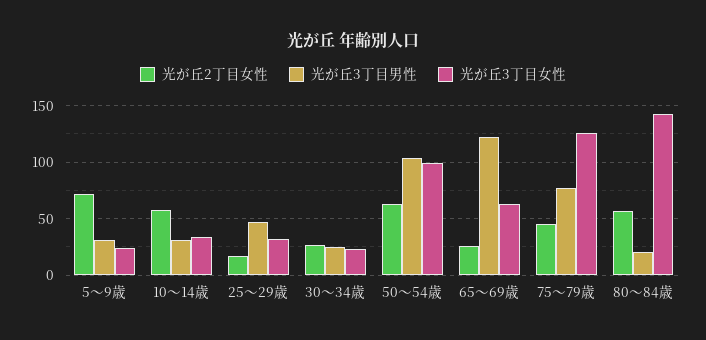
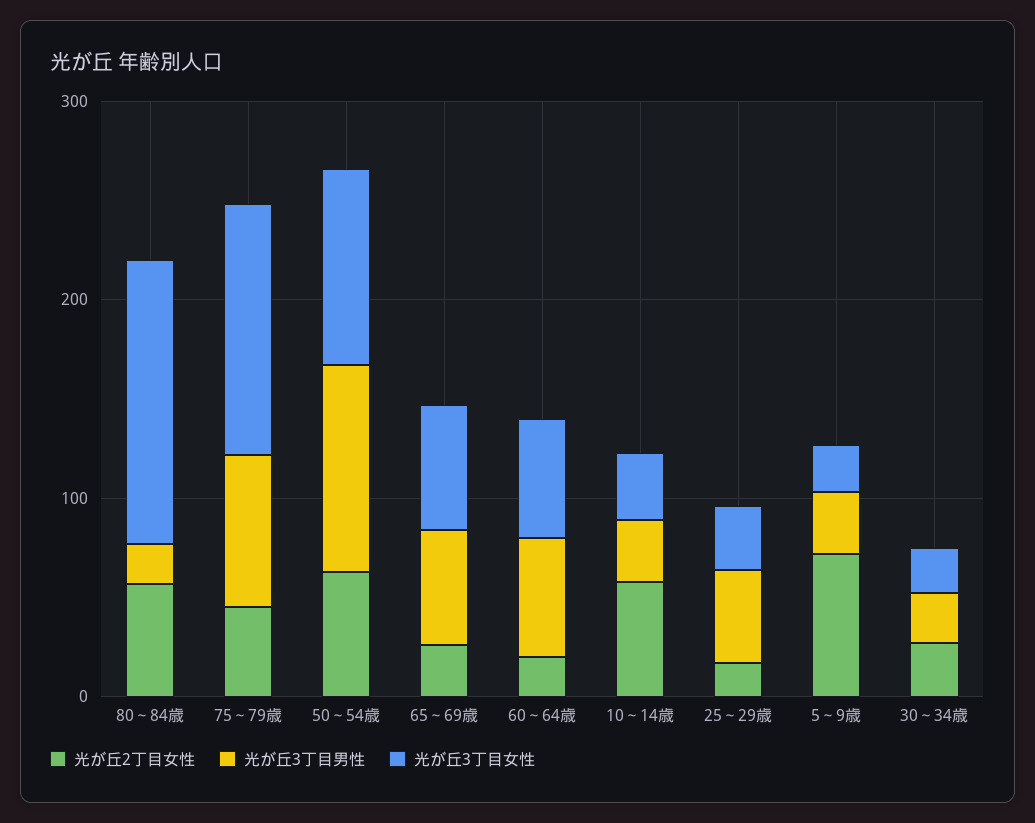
光が丘3丁目男性, 65～69歳: 120 -> 60
光が丘2丁目女性, 60～64歳: none -> 20
光が丘3丁目男性, 60～64歳: none -> 60
光が丘3丁目女性, 60～64歳: none -> 60

